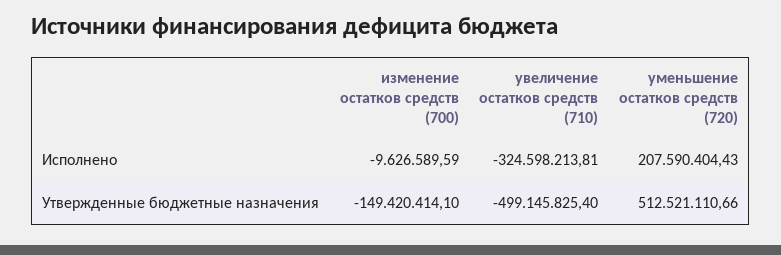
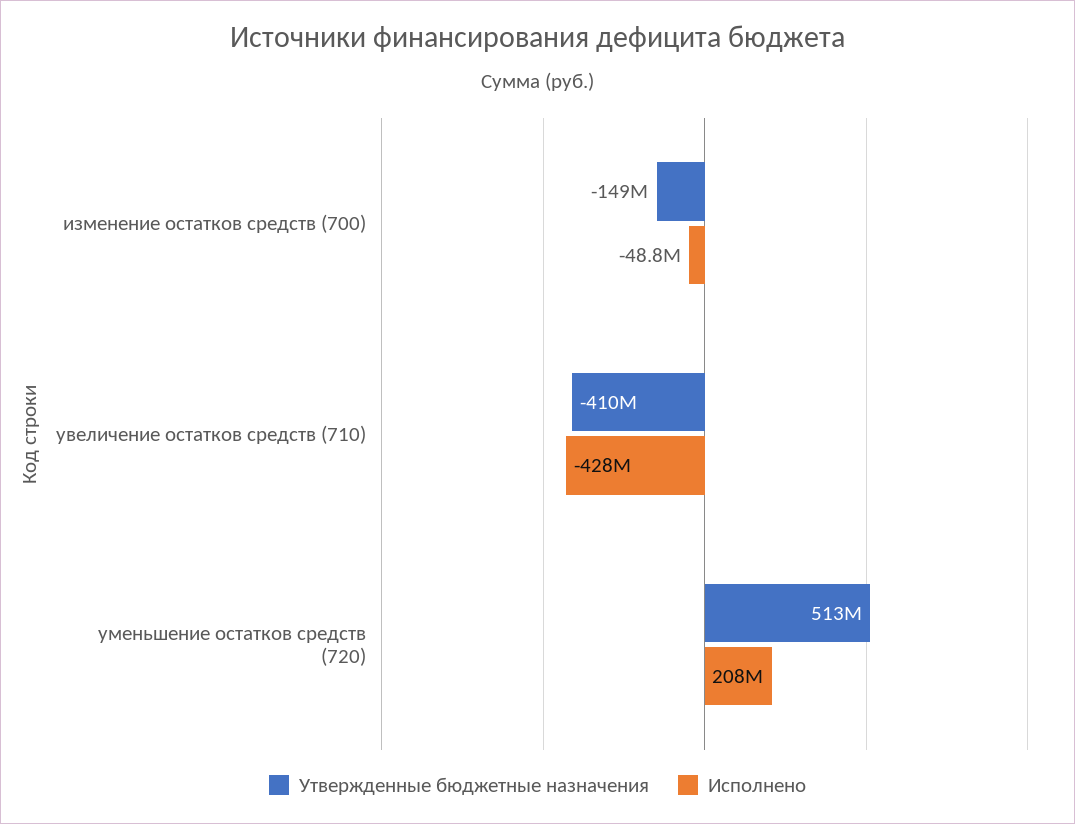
Исполнено, изменение остатков средств (700): -9626589.59 -> -48800000
Исполнено, увеличение остатков средств (710): -324598213.81 -> -428000000
Утвержденные бюджетные назначения, увеличение остатков средств (710): -499145825.4 -> -410000000

